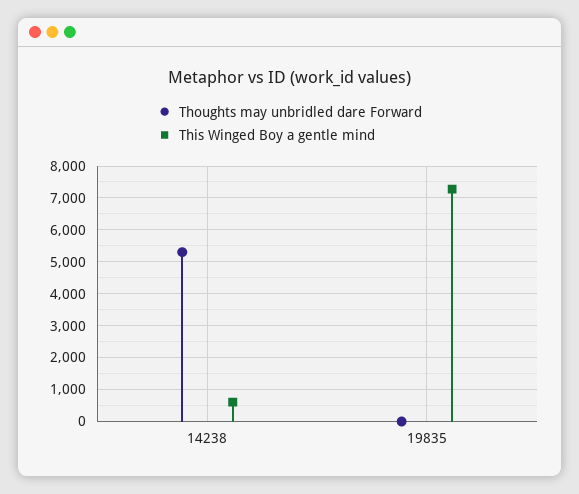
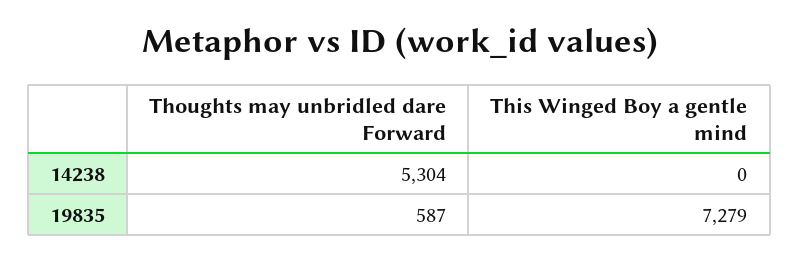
This Winged Boy a gentle mind, 14238: 600 -> 0
Thoughts may unbridled dare Forward, 19835: 0 -> 587

